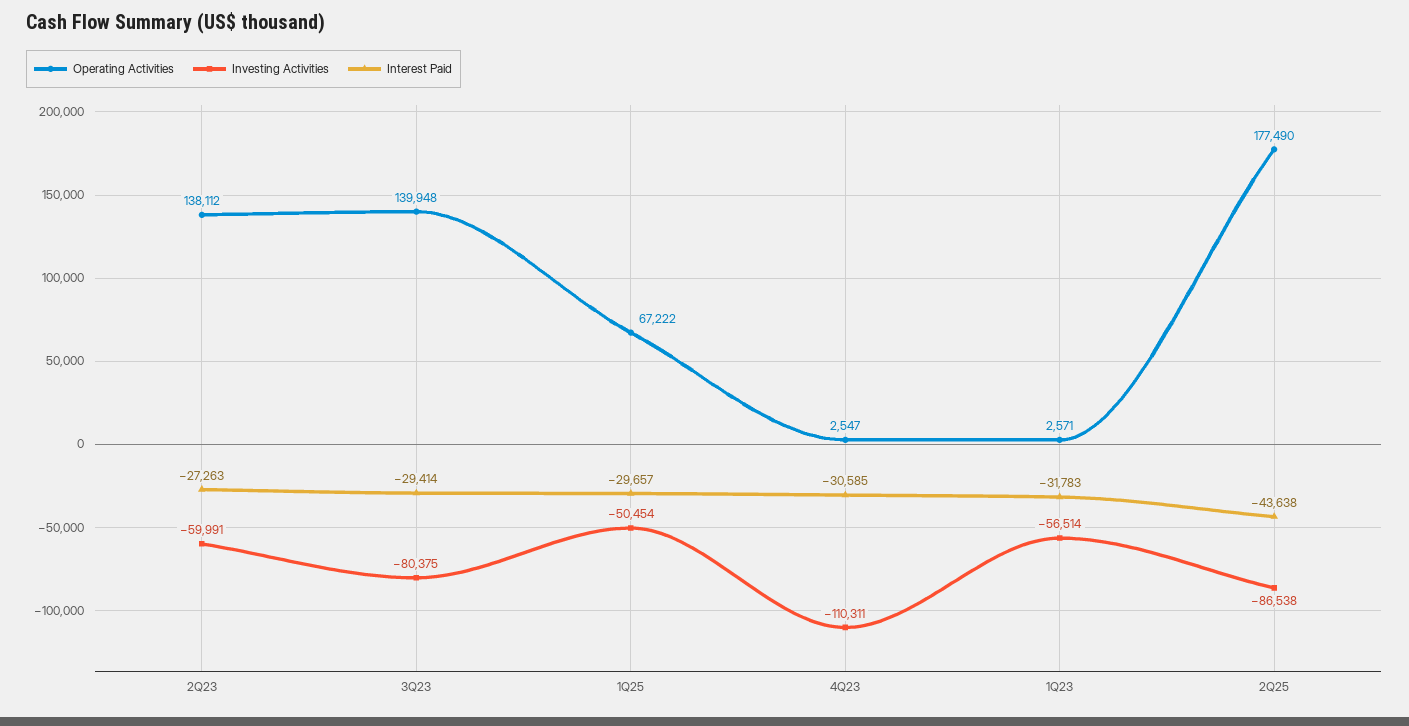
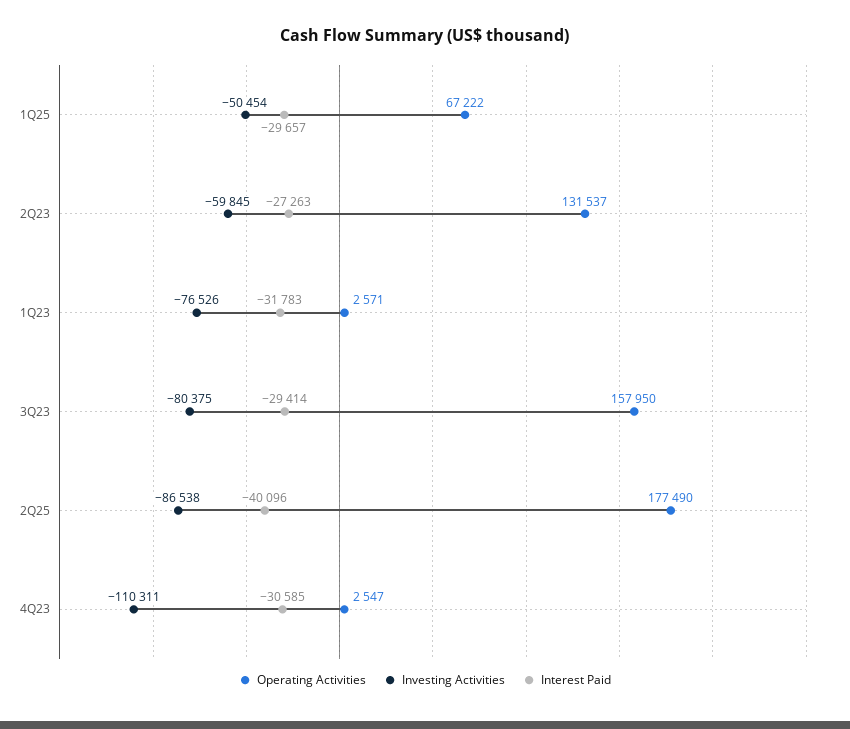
Operating Activities, 2Q23: 138112 -> 131537
Investing Activities, 2Q23: -59991 -> -59845
Operating Activities, 3Q23: 139948 -> 157950
Investing Activities, 1Q23: -56514 -> -76526
Interest Paid, 2Q25: -43638 -> -40096

